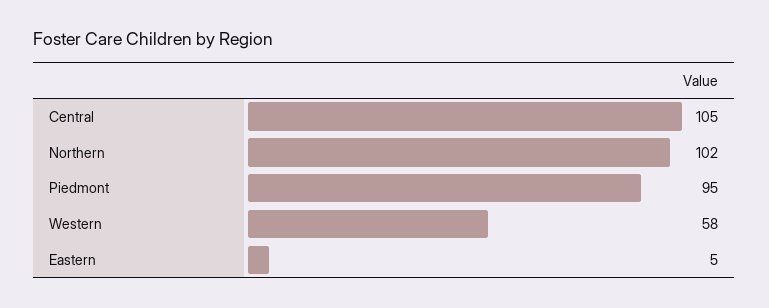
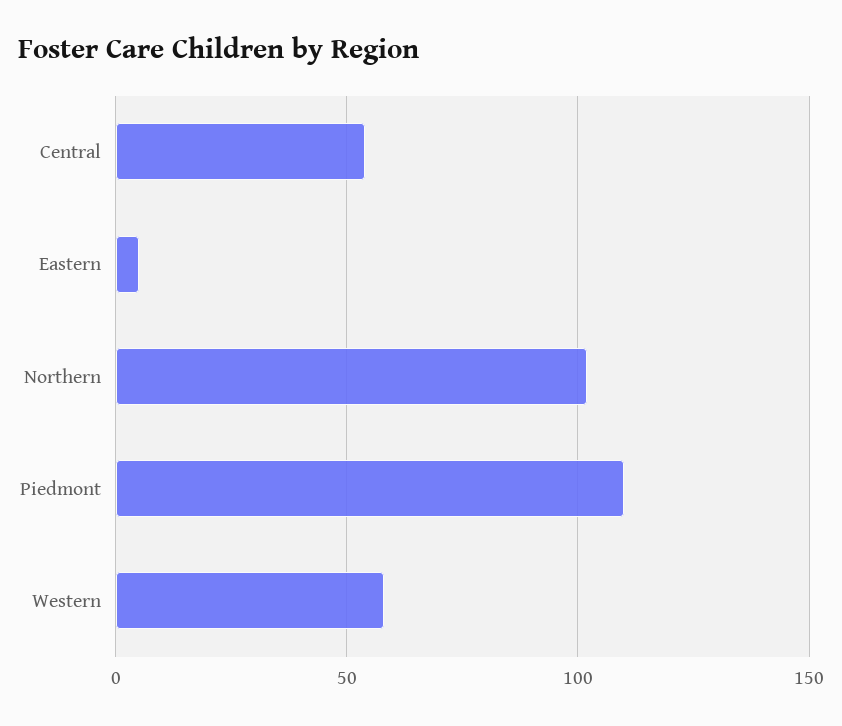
Central: 105 -> 55
Piedmont: 95 -> 110

